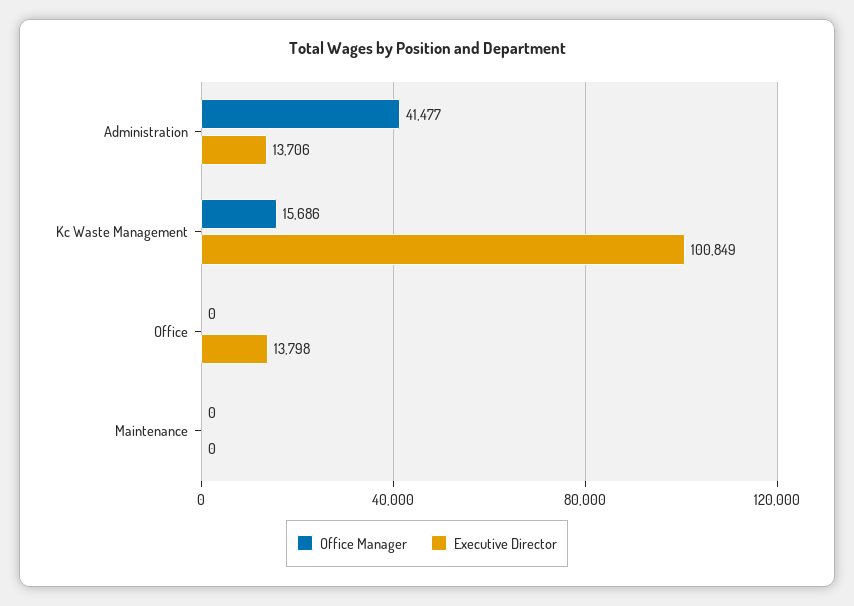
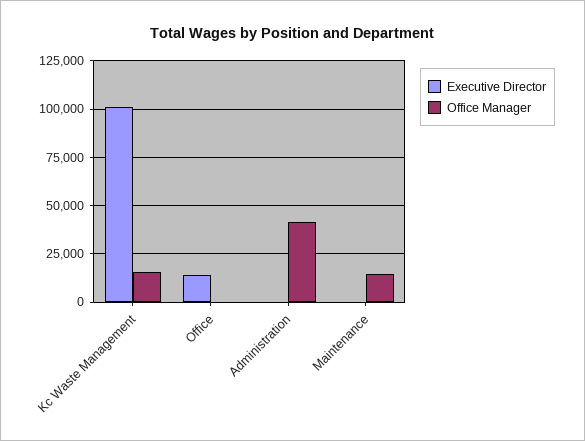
Executive Director, Administration: 13706 -> 0
Office Manager, Maintenance: 0 -> 15000

